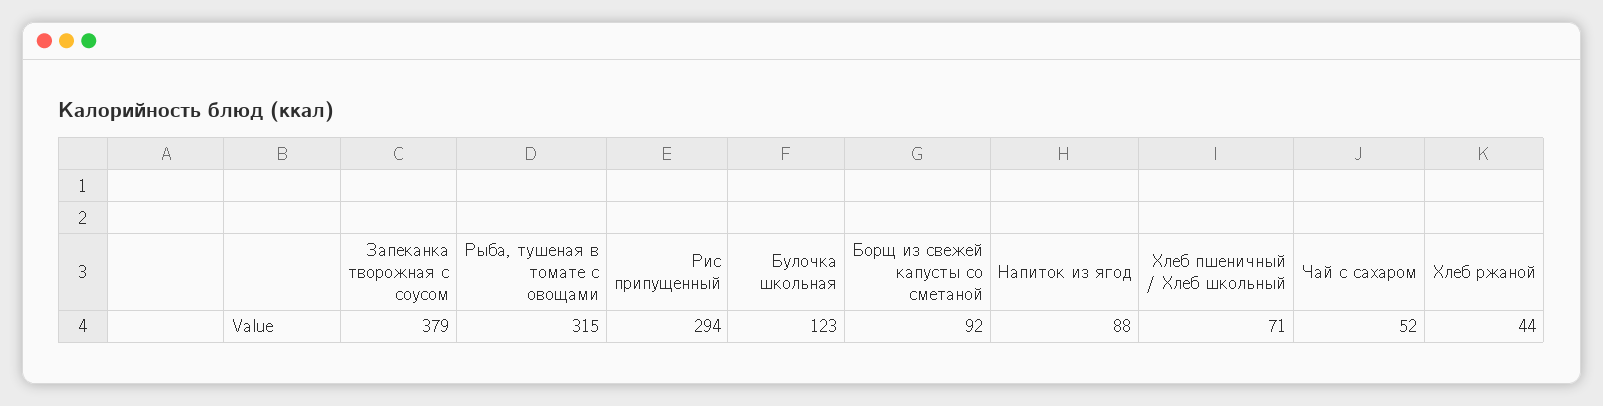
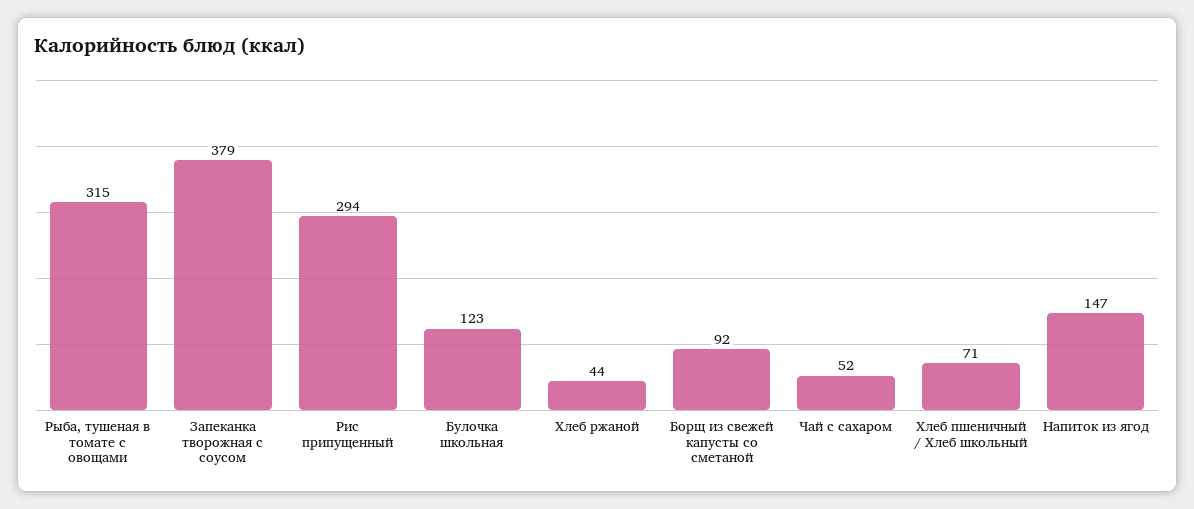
Напиток из ягод: 88 -> 147

